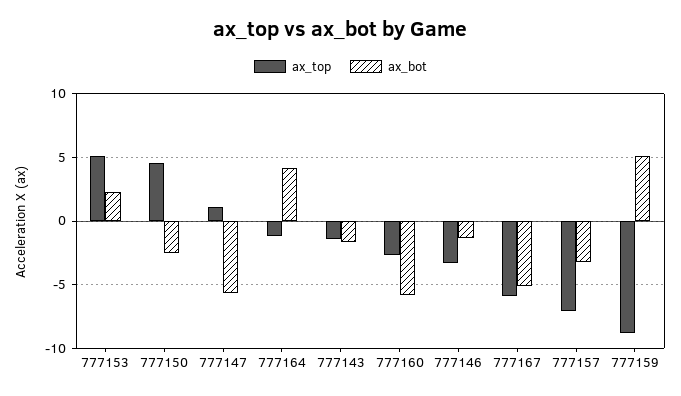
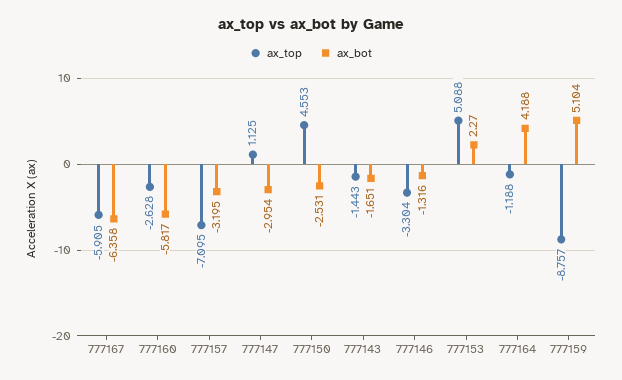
ax_bot, 777147: -5.5 -> -2.954
ax_bot, 777167: -5 -> -6.358

